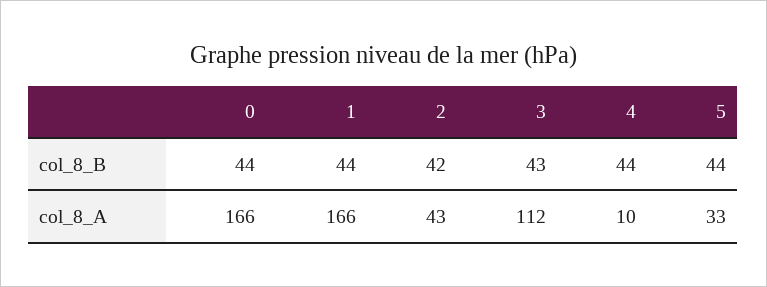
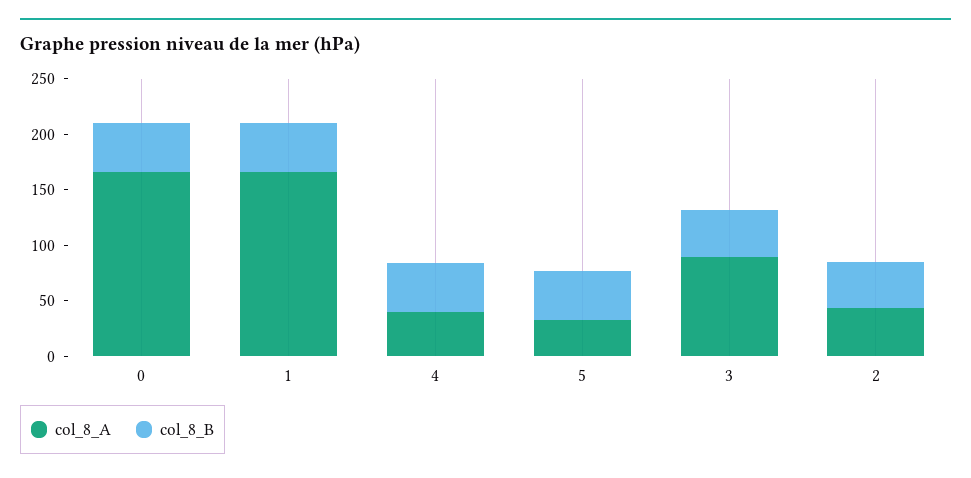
col_8_A, 3: 112 -> 90
col_8_A, 4: 10 -> 40

